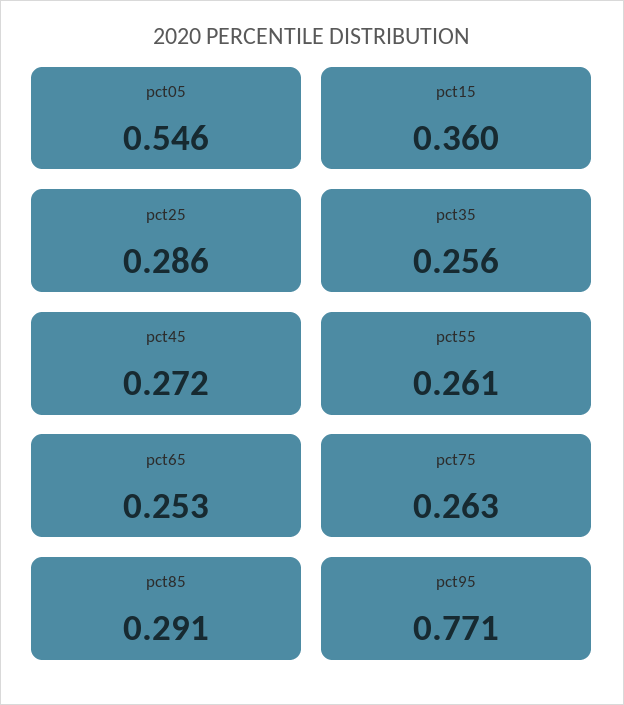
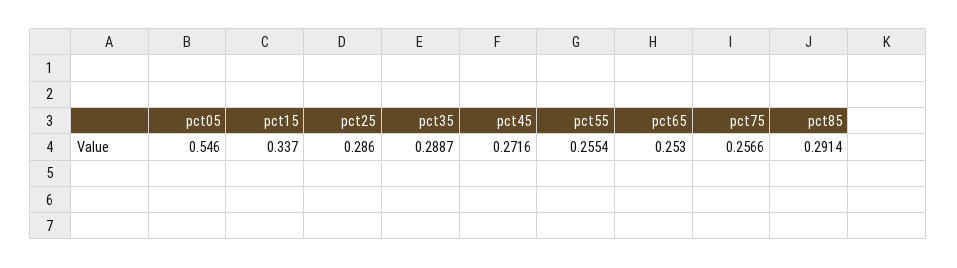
pct15: 0.36 -> 0.337
pct35: 0.256 -> 0.2887
pct55: 0.261 -> 0.2554
pct75: 0.263 -> 0.2566
pct95: 0.771 -> none

